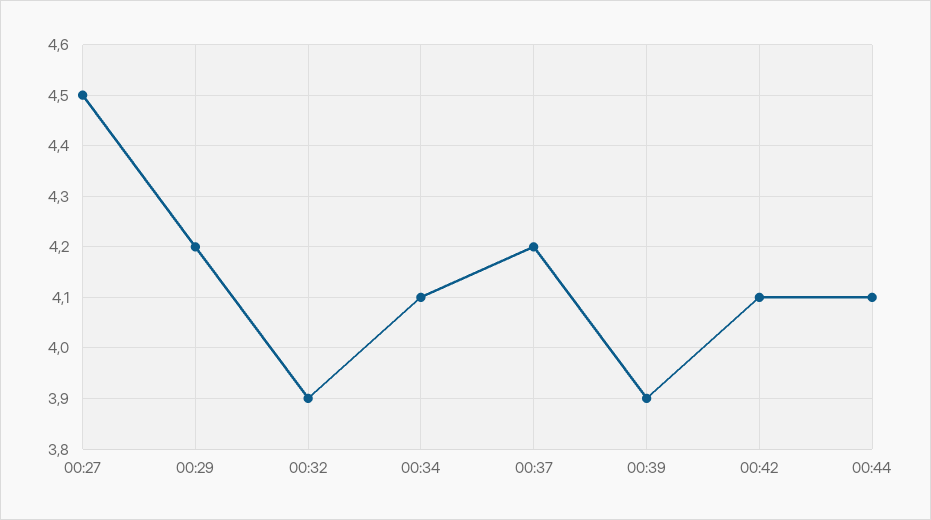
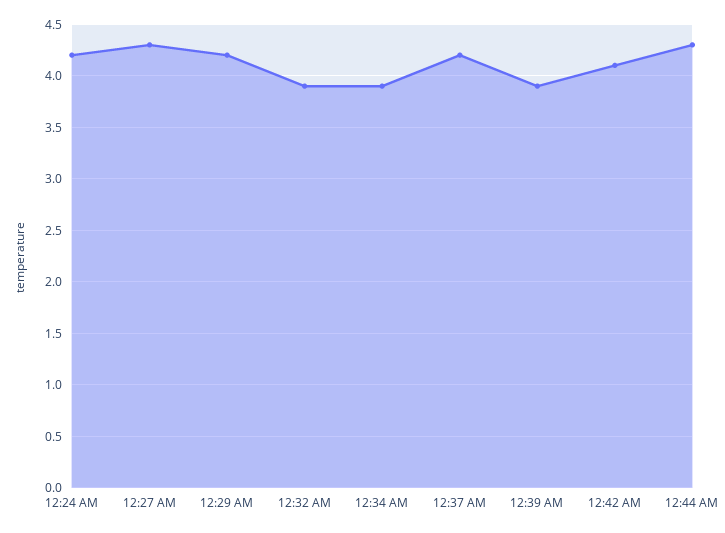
00:27: 4.5 -> 4.3
00:34: 4.1 -> 3.9
00:44: 4.1 -> 4.3
12:24 AM: none -> 4.2

